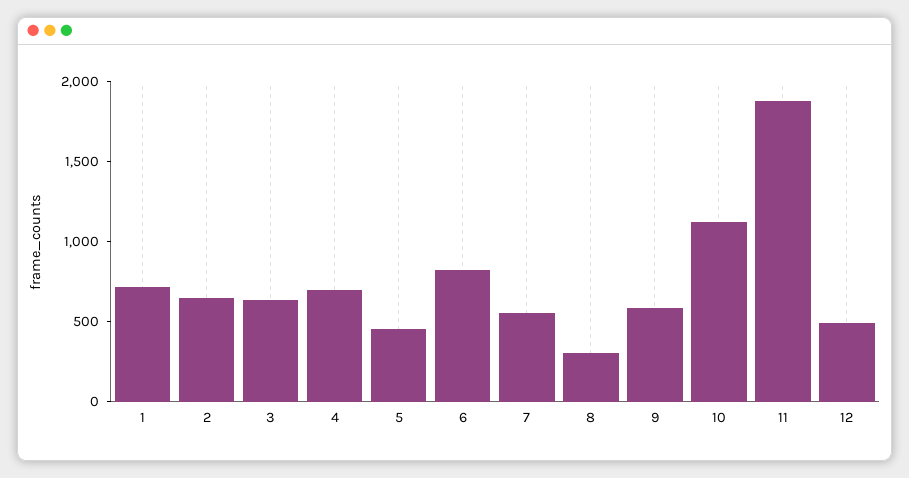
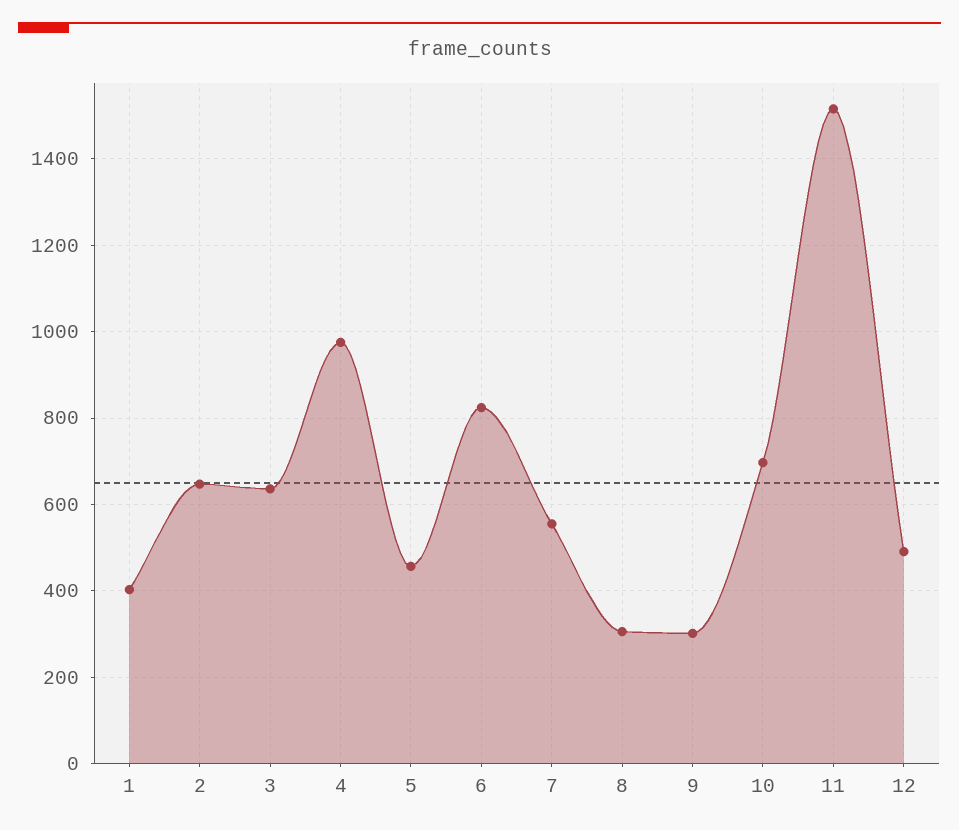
1: 700 -> 400
4: 700 -> 980
9: 600 -> 300
10: 1100 -> 700
11: 1900 -> 1520

